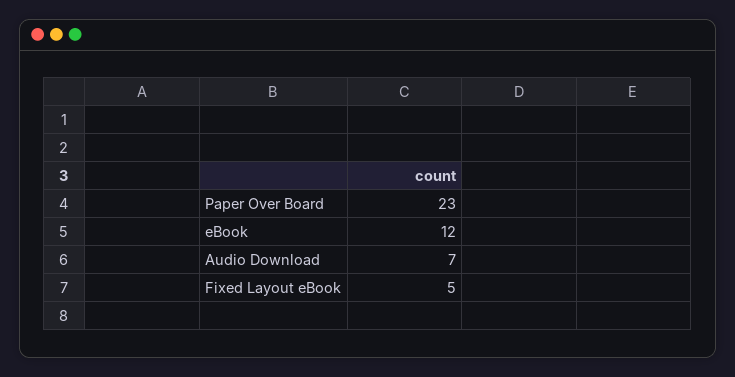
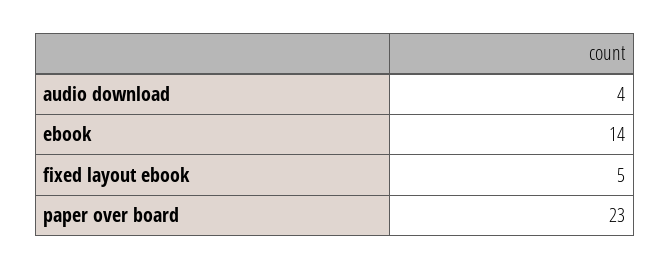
eBook: 12 -> 14
Audio Download: 7 -> 4

